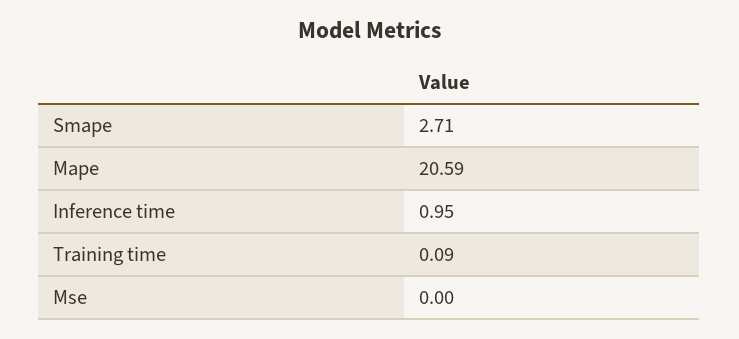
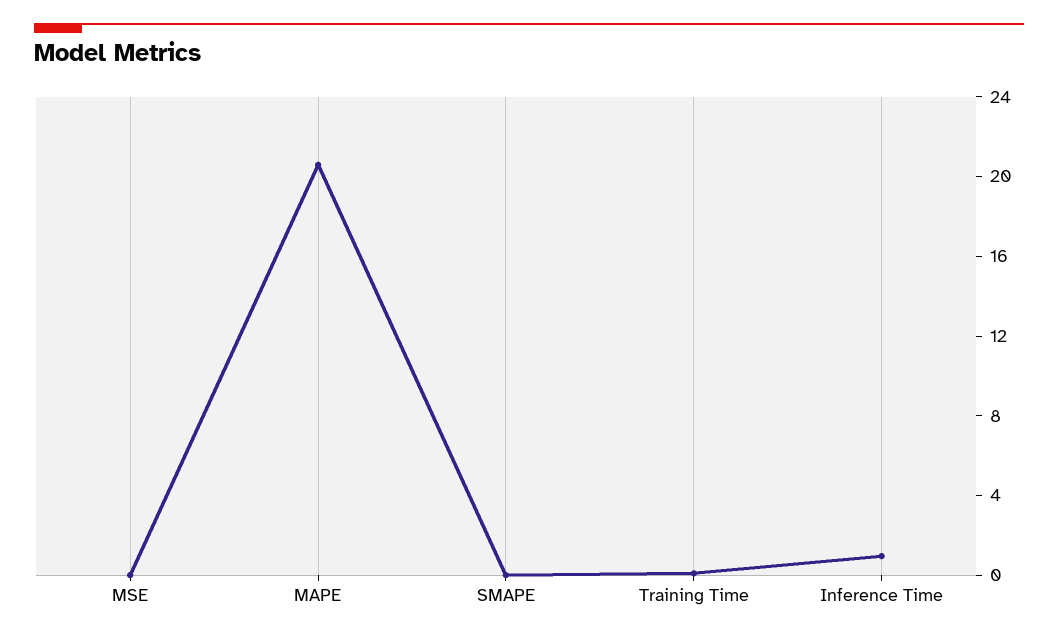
Smape: 2.71 -> 0

